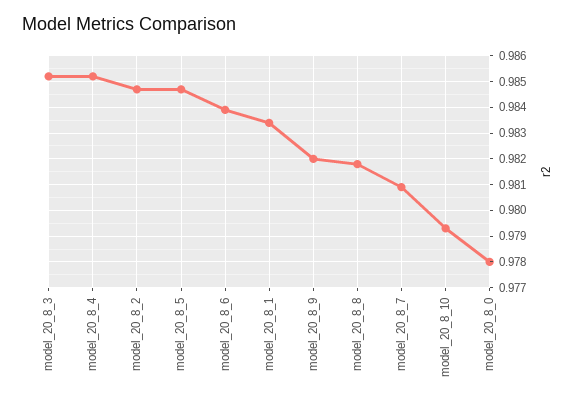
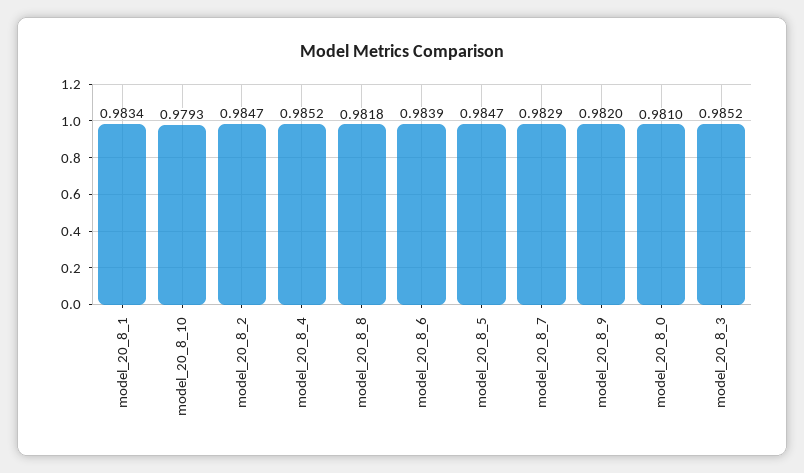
model_20_8_7: 0.981 -> 0.9829
model_20_8_0: 0.978 -> 0.981

